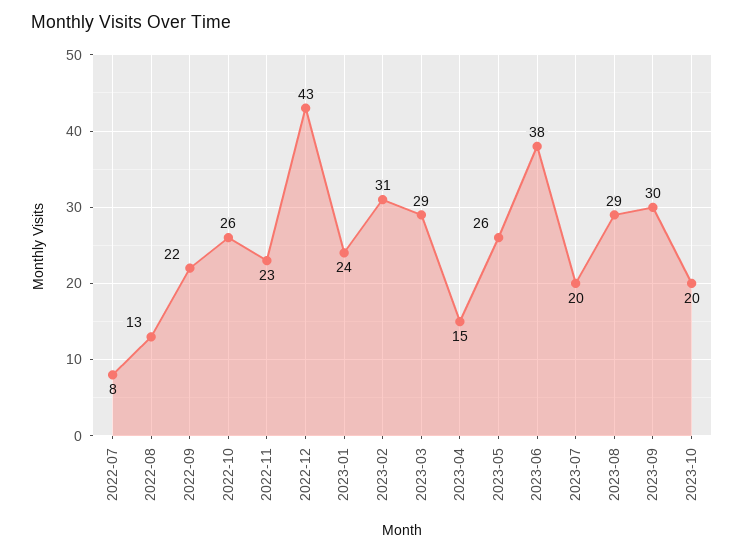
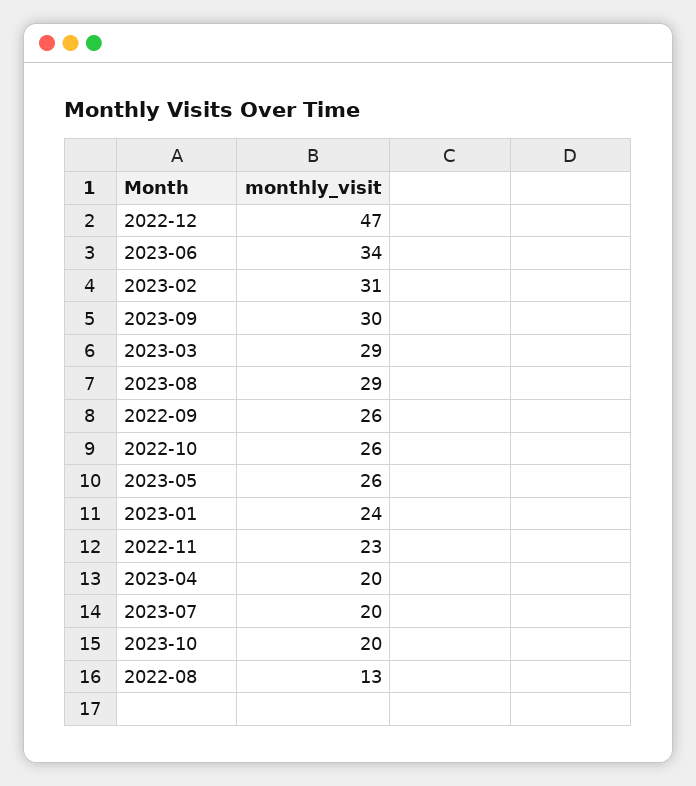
2022-07: 8 -> none
2022-09: 22 -> 26
2022-12: 43 -> 47
2023-04: 15 -> 20
2023-06: 38 -> 34

